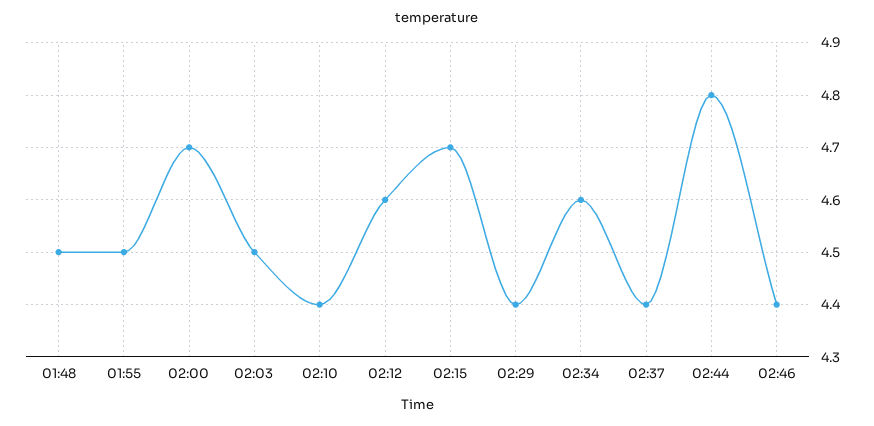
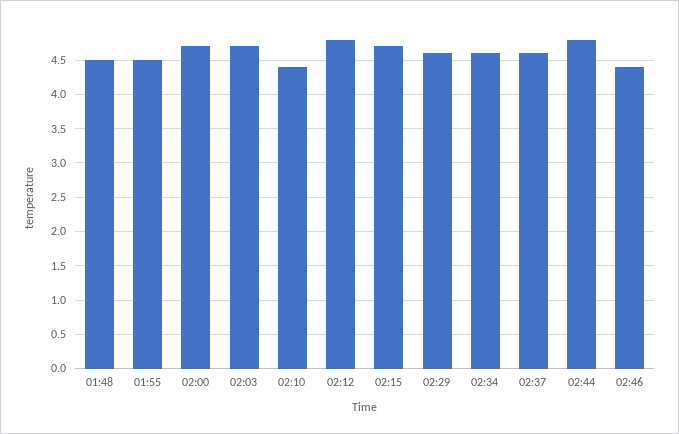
02:03: 4.5 -> 4.7
02:12: 4.6 -> 4.8
02:29: 4.4 -> 4.6
02:37: 4.4 -> 4.6

